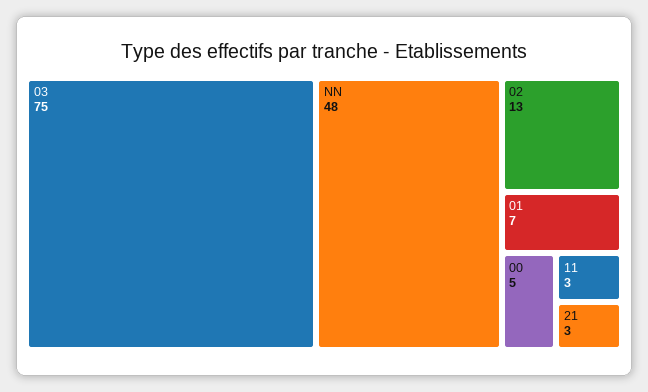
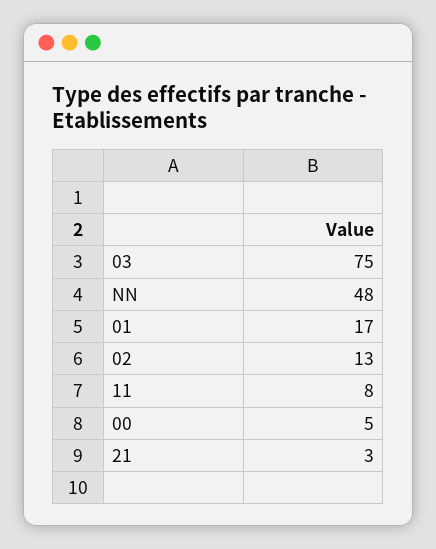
01: 7 -> 17
11: 3 -> 8

